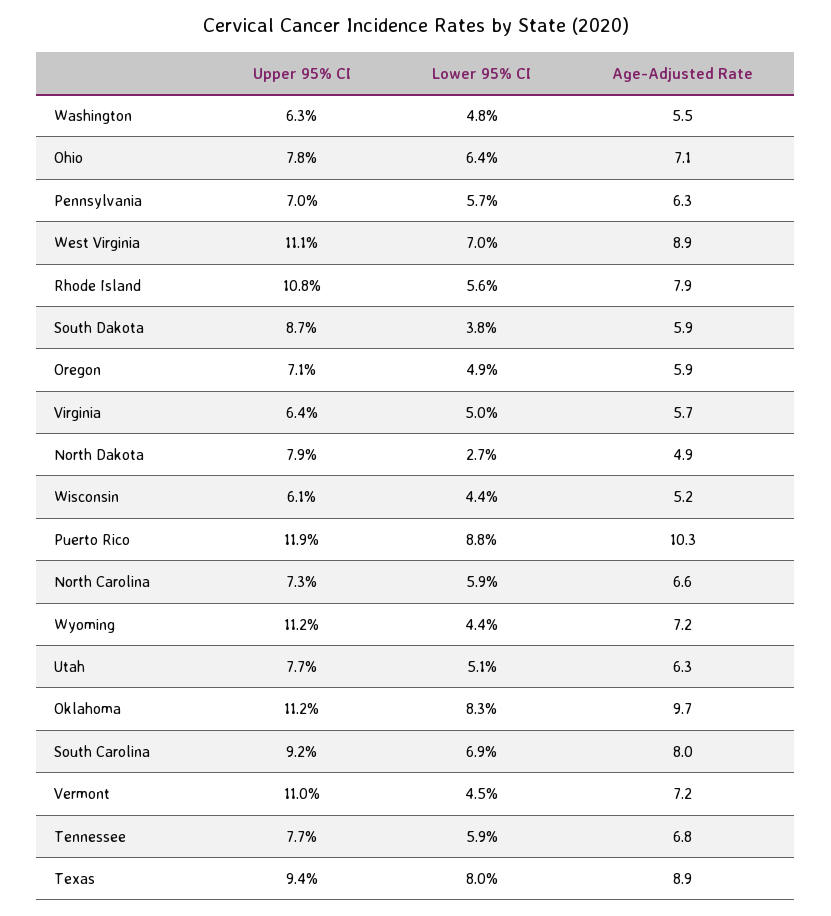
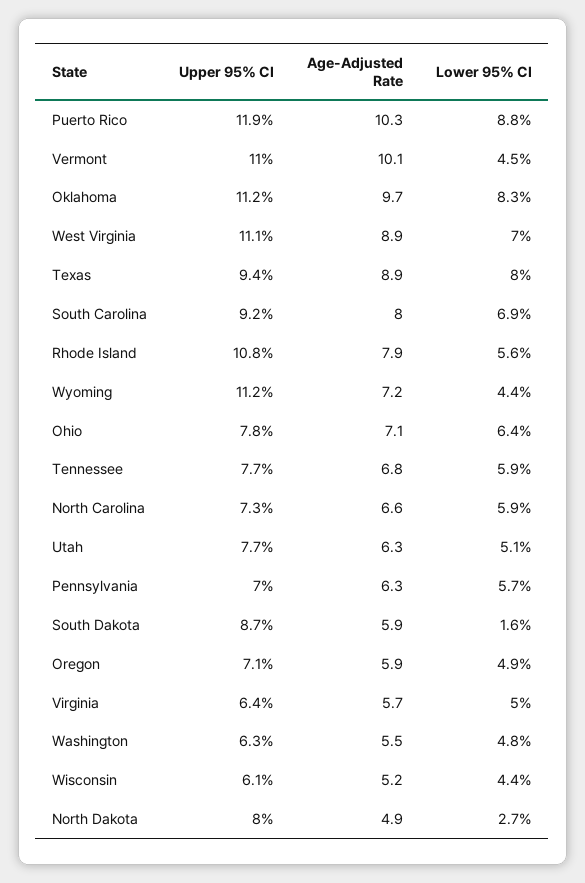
Lower 95% CI, South Dakota: 3.8 -> 1.6
Upper 95% CI, North Dakota: 7.9 -> 8
Age-Adjusted Rate, Vermont: 7.2 -> 10.1

